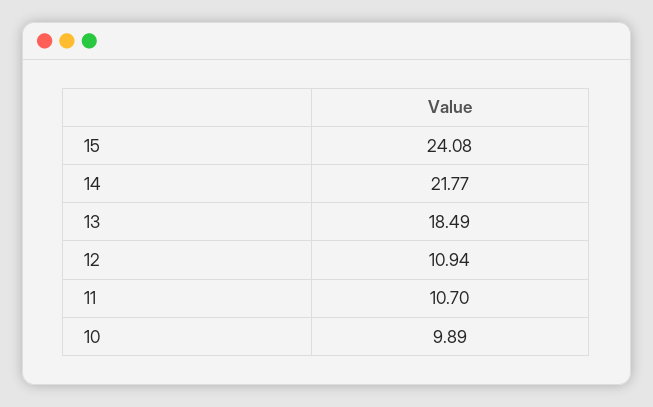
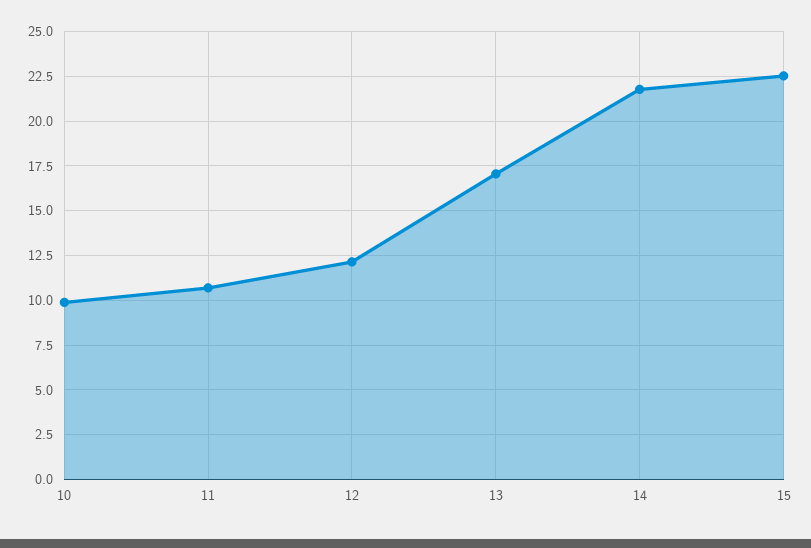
15: 24.08 -> 22.5
13: 18.49 -> 17
12: 10.94 -> 12

